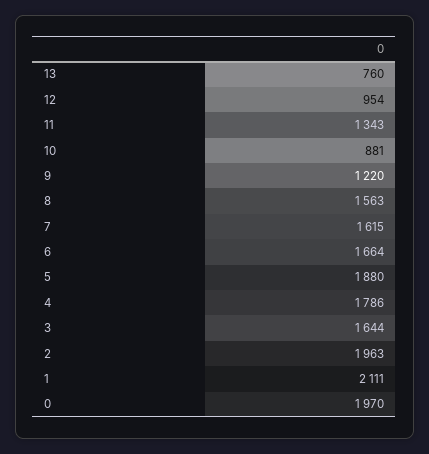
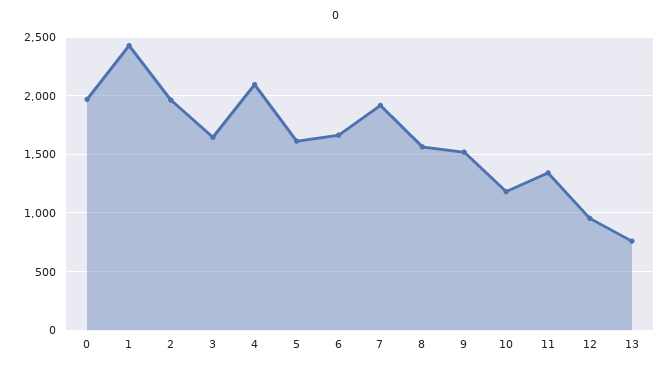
10: 881 -> 1200
9: 1220 -> 1500
7: 1615 -> 1900
5: 1880 -> 1600
4: 1786 -> 2100
1: 2111 -> 2400

